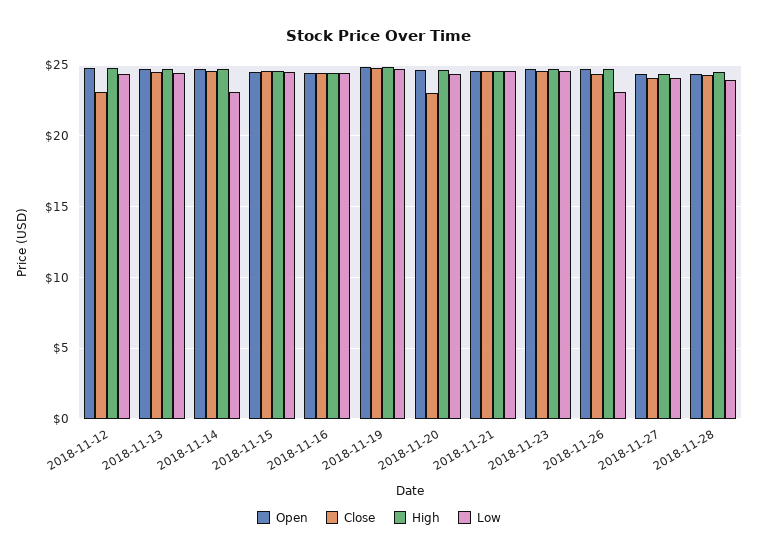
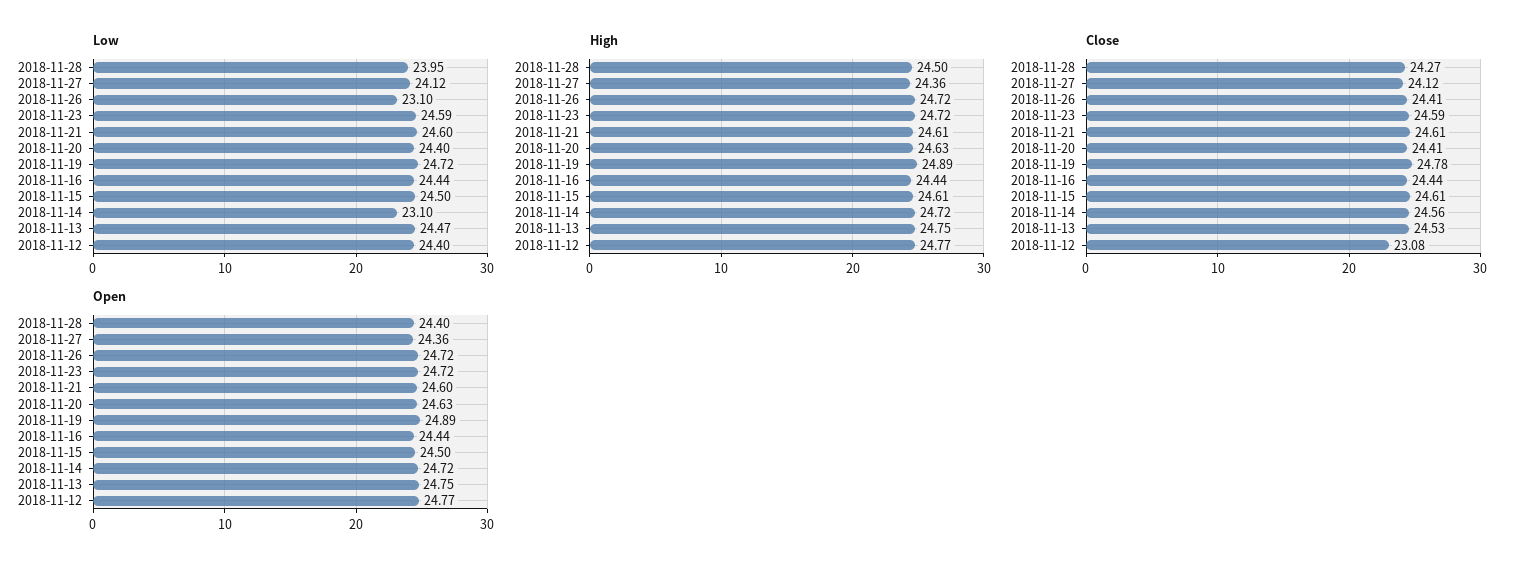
Close, 2018-11-20: 23 -> 24.41

